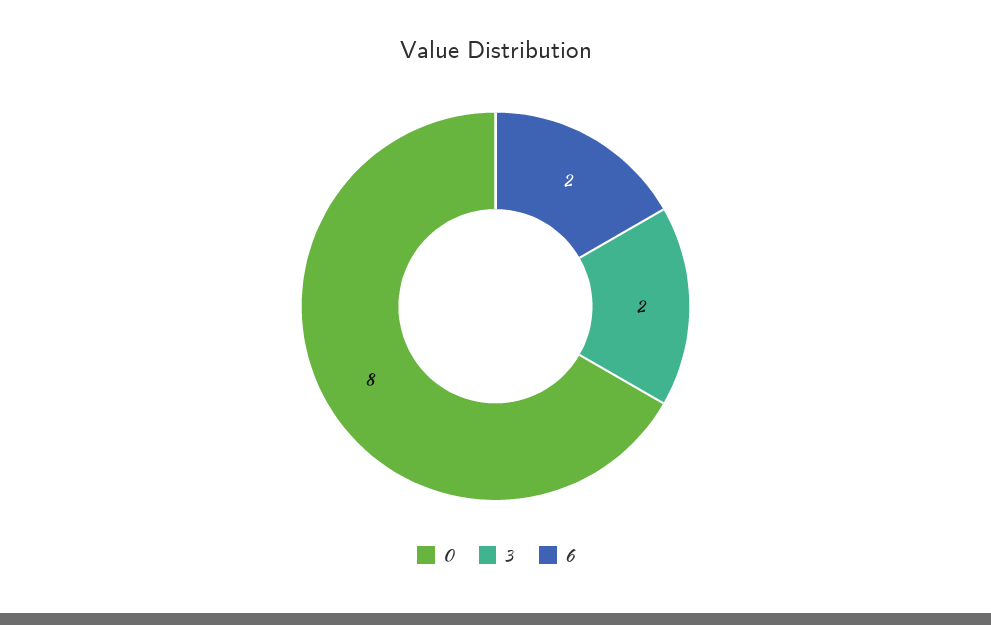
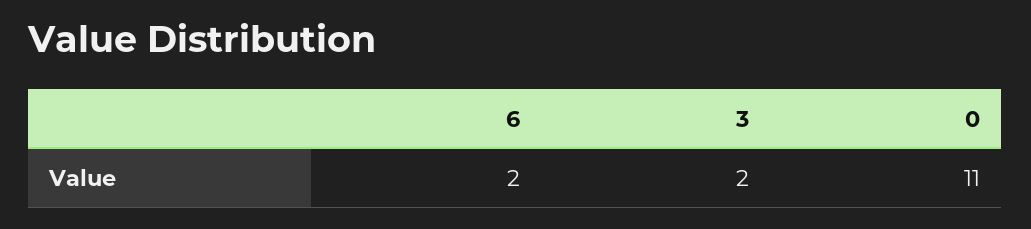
0: 8 -> 11

